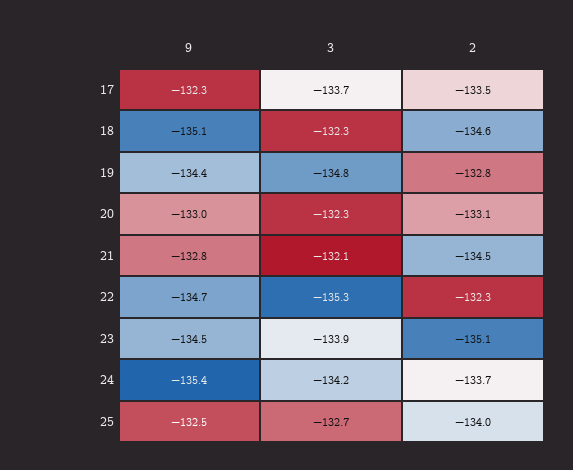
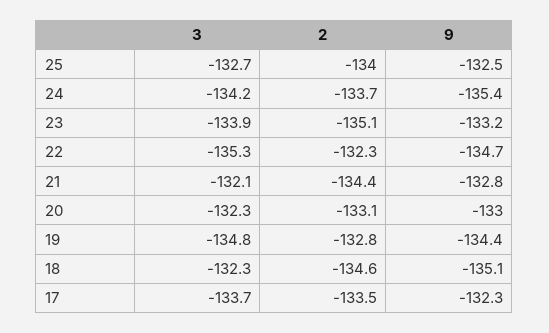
2, 21: -134.5 -> -134.4
9, 23: -134.5 -> -133.2

